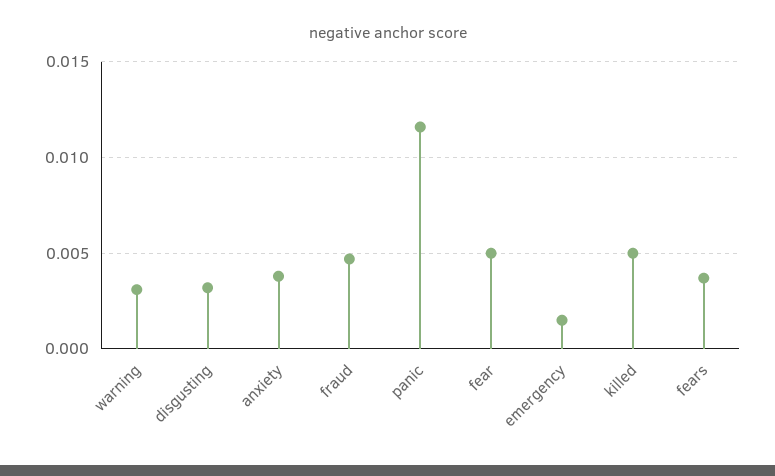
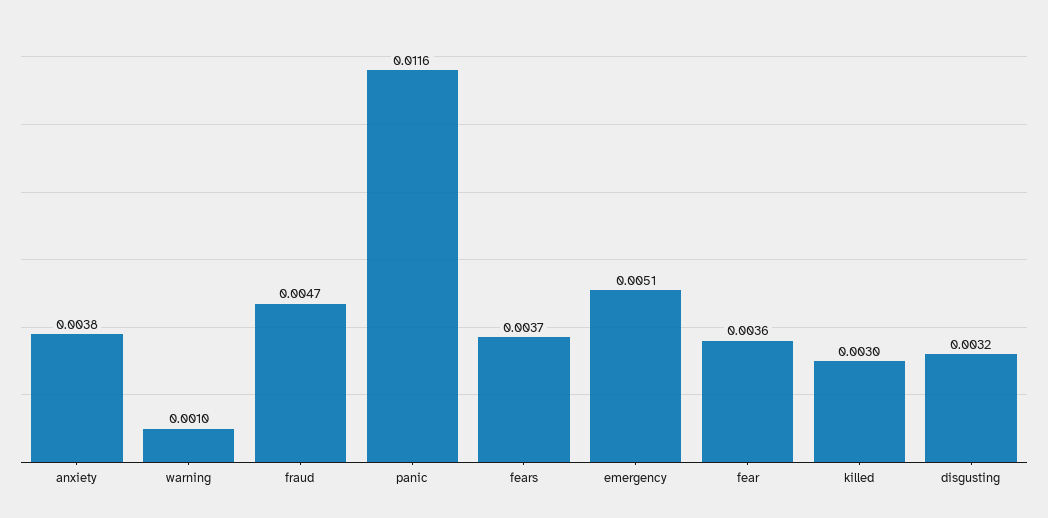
warning: 0.003 -> 0.001
fear: 0.005 -> 0.0036
emergency: 0.0015 -> 0.0051
killed: 0.005 -> 0.003

